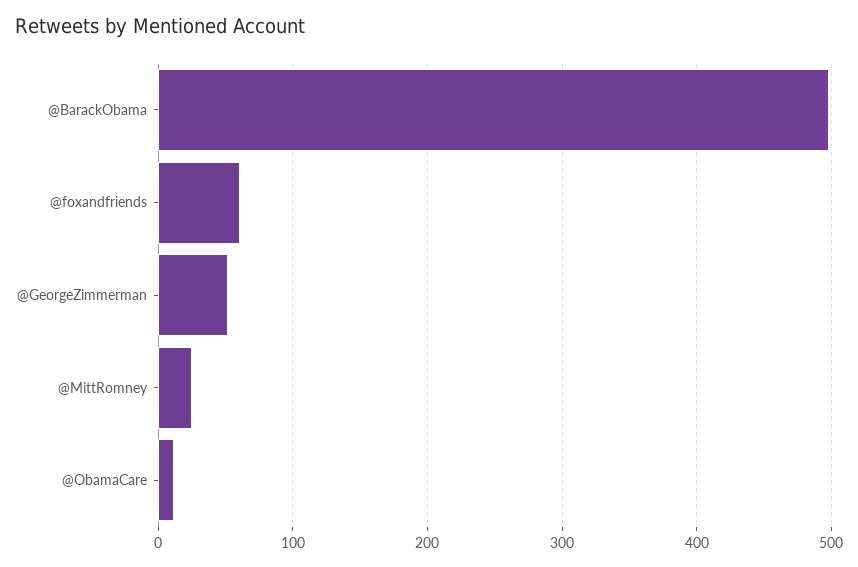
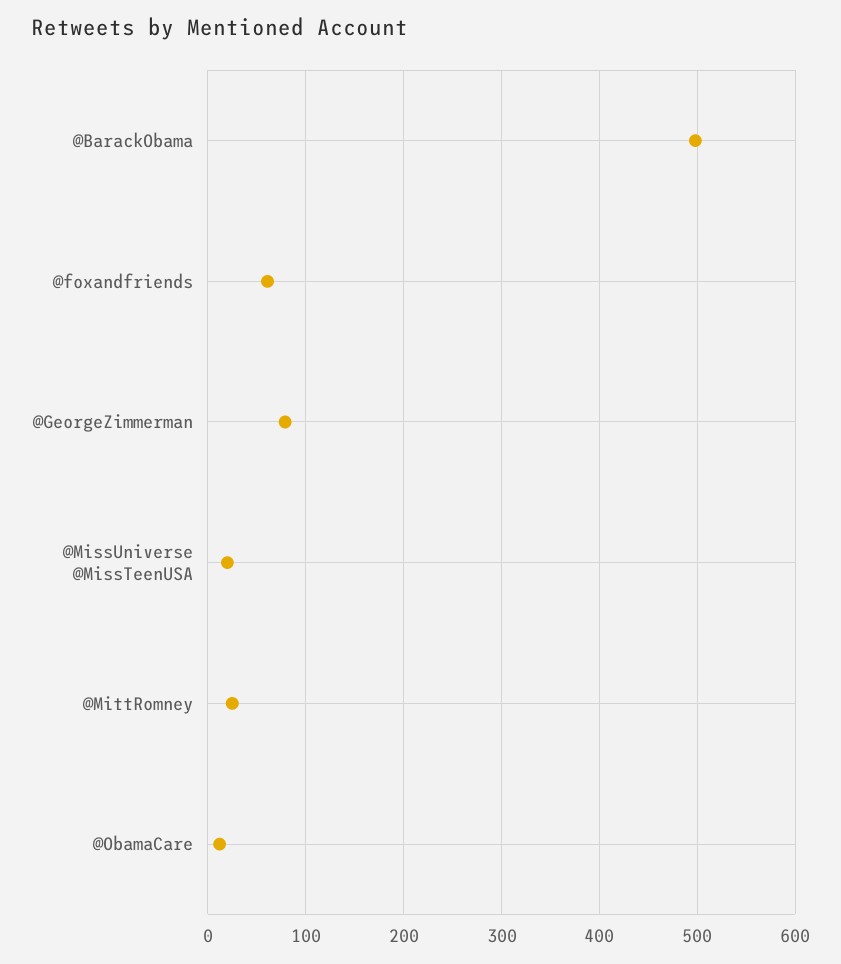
@GeorgeZimmerman: 50 -> 80
@MissUniverse @MissTeenUSA: none -> 20

